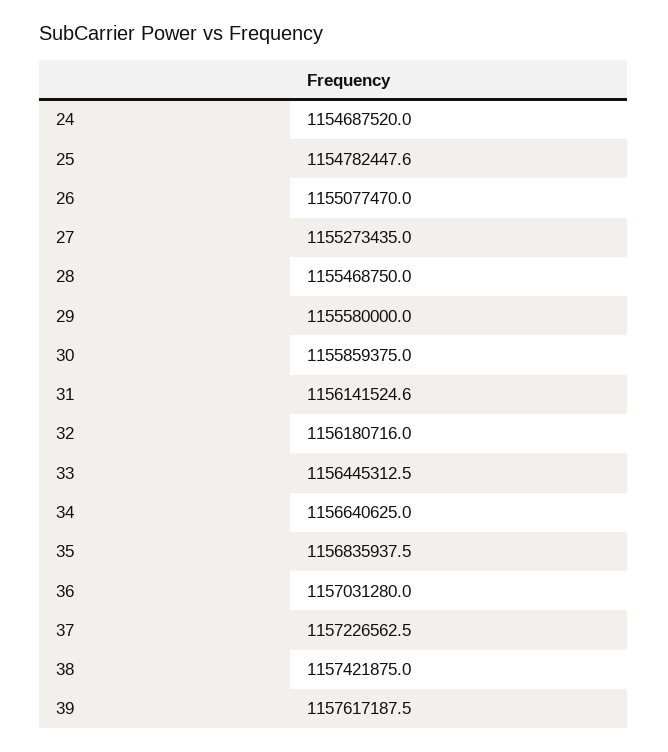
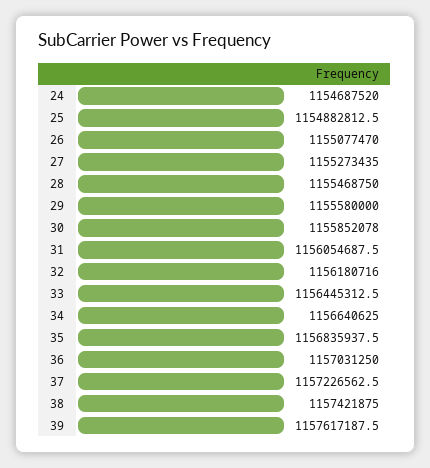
25: 1154782447.6 -> 1154882812.5
30: 1155859375 -> 1155852078
31: 1156141524.6 -> 1156054687.5
36: 1157031280 -> 1157031250

